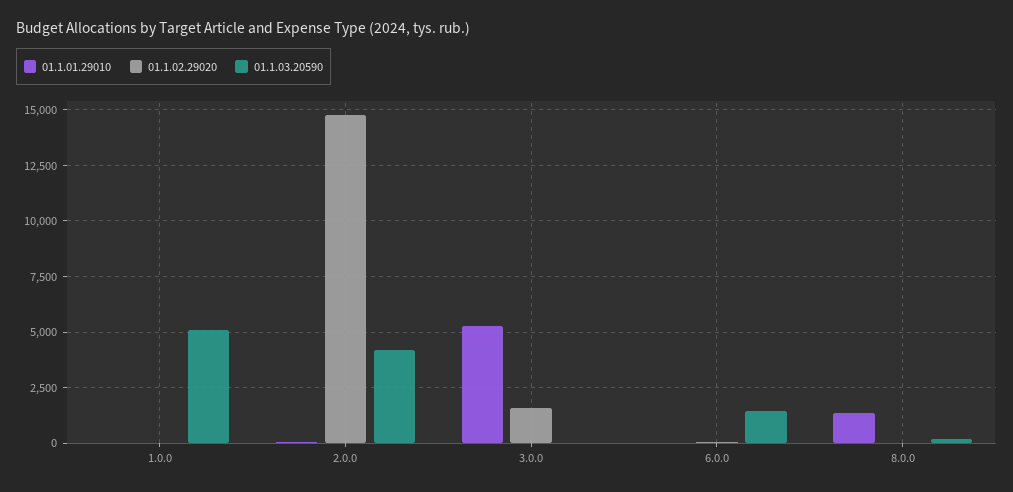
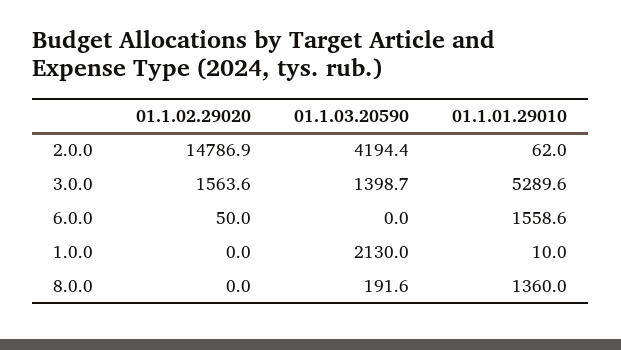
01.1.03.20590, 1.0.0: 5000 -> 2130
01.1.03.20590, 3.0.0: 0 -> 1398.7
01.1.01.29010, 6.0.0: 0 -> 1558.6
01.1.03.20590, 6.0.0: 1500 -> 0

